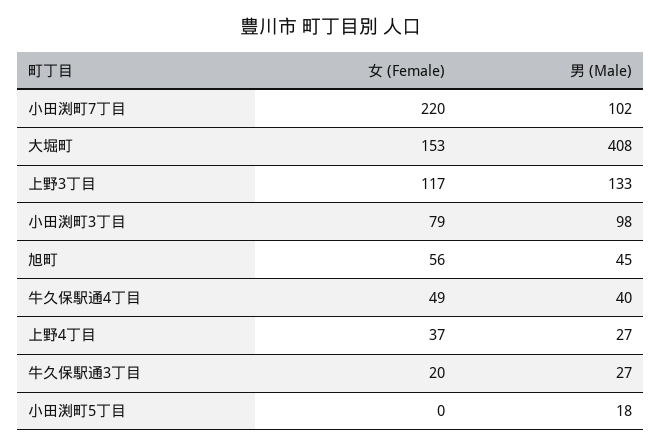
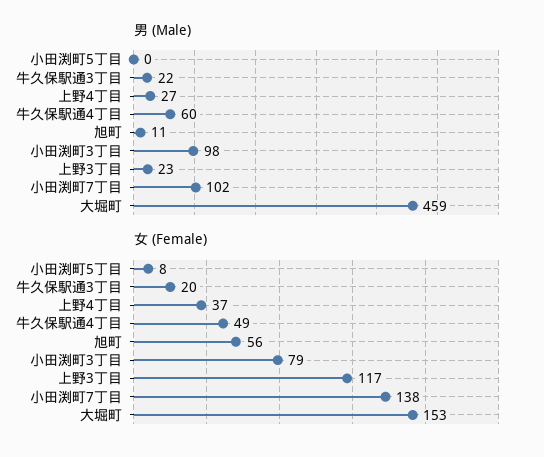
女 (Female), 小田渕町7丁目: 220 -> 138
男 (Male), 大堀町: 408 -> 459
男 (Male), 上野3丁目: 133 -> 23
男 (Male), 旭町: 45 -> 11
男 (Male), 牛久保駅通4丁目: 40 -> 60
男 (Male), 牛久保駅通3丁目: 27 -> 22
女 (Female), 小田渕町5丁目: 0 -> 8
男 (Male), 小田渕町5丁目: 18 -> 0

